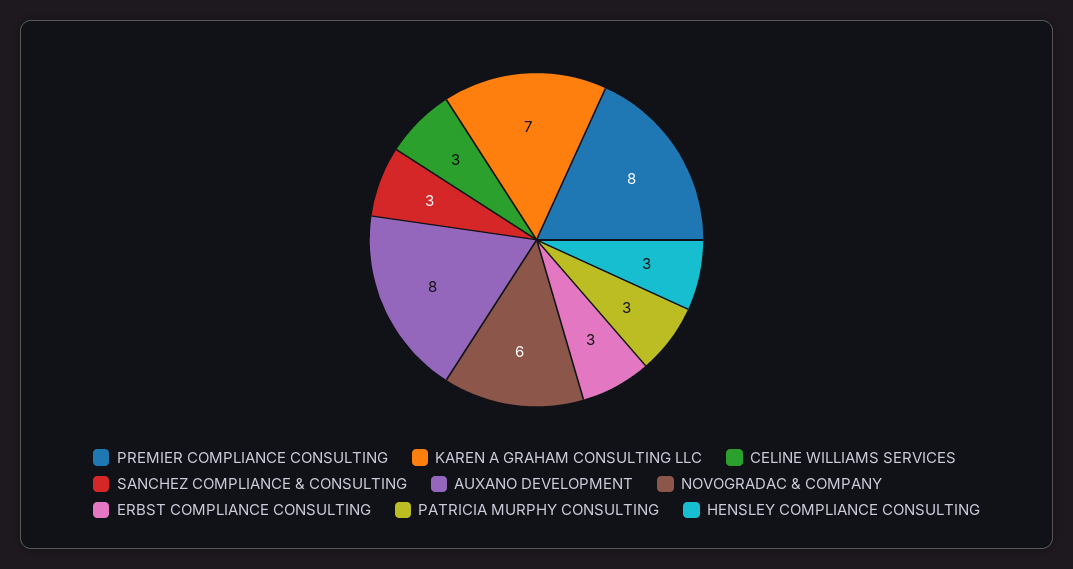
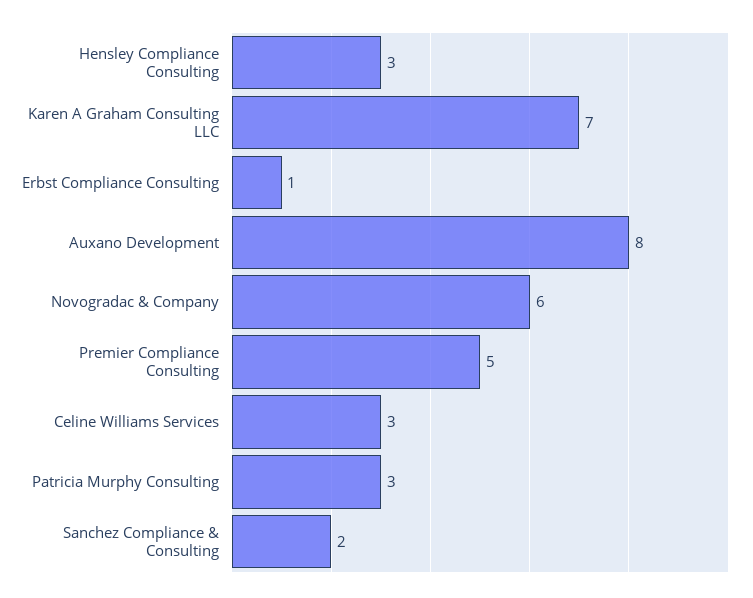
PREMIER COMPLIANCE CONSULTING: 8 -> 5
SANCHEZ COMPLIANCE & CONSULTING: 3 -> 2
ERBST COMPLIANCE CONSULTING: 3 -> 1

